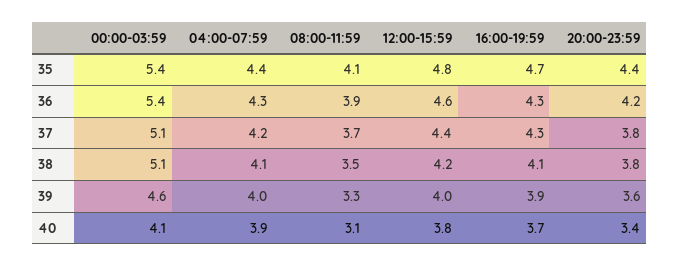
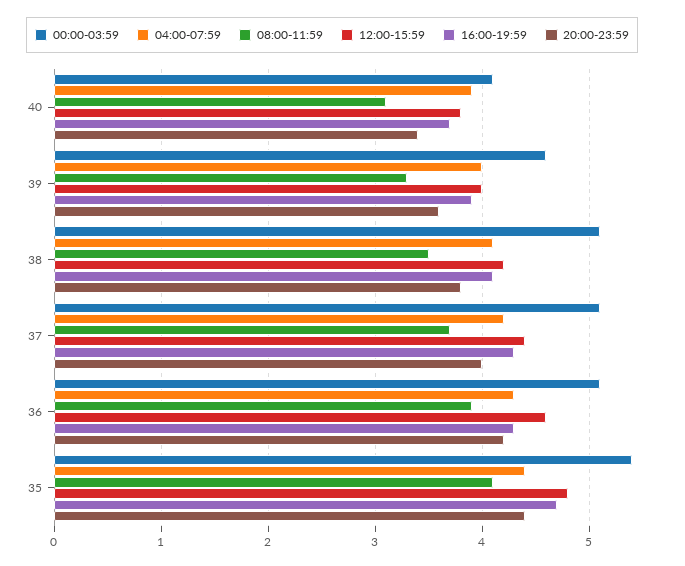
00:00-03:59, 36: 5.4 -> 5.1
20:00-23:59, 37: 3.8 -> 4

